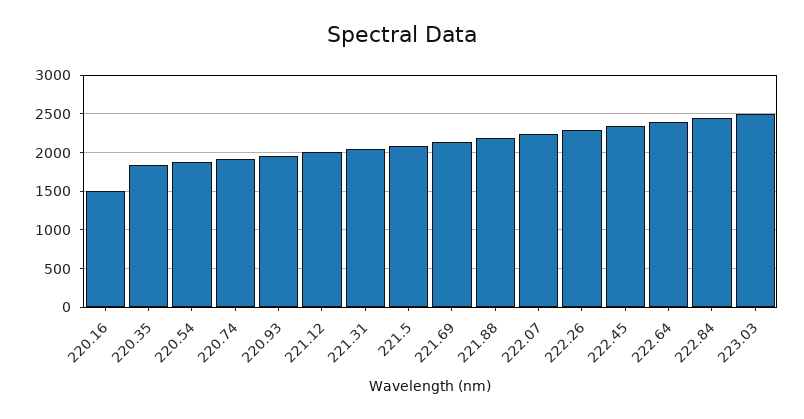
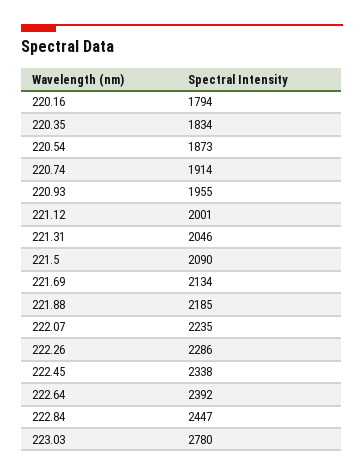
220.16: 1500 -> 1794
223.03: 2500 -> 2780

